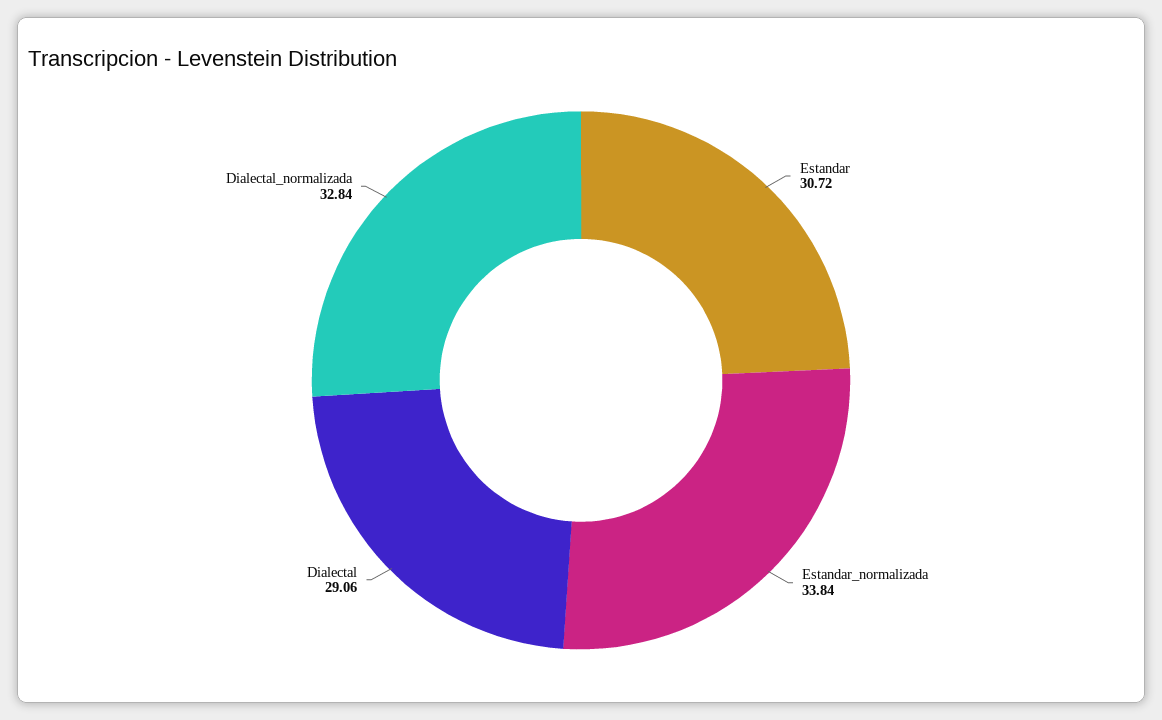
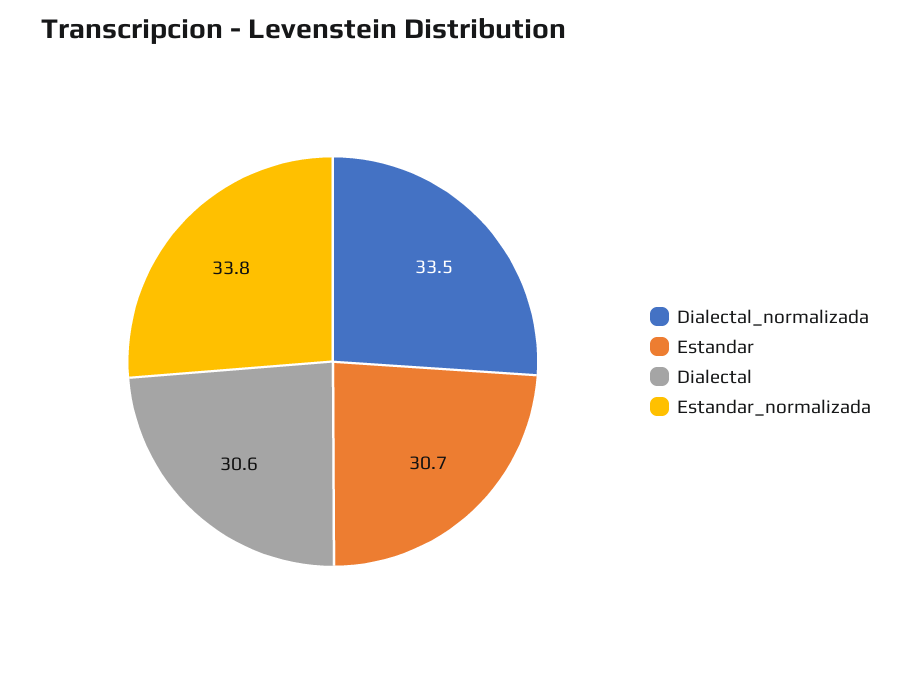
Dialectal: 29.06 -> 30.6
Dialectal_normalizada: 32.84 -> 33.5

